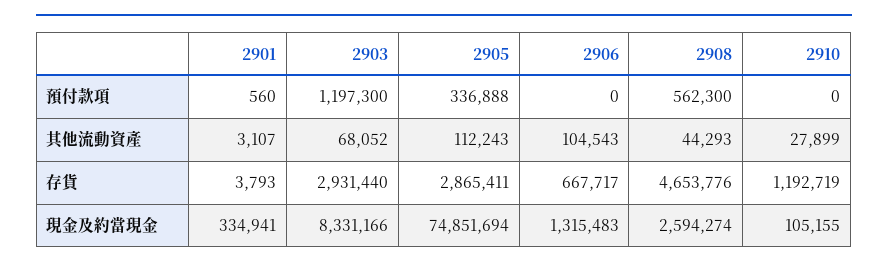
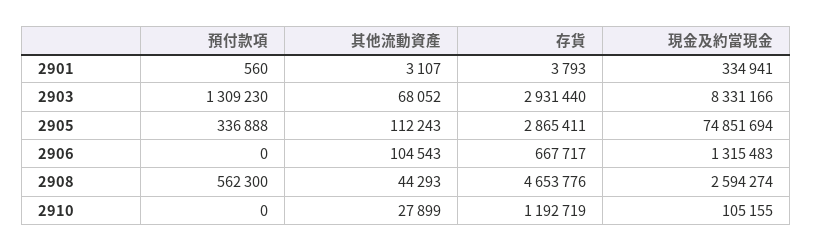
2903, 預付款項: 1197300 -> 1309230

